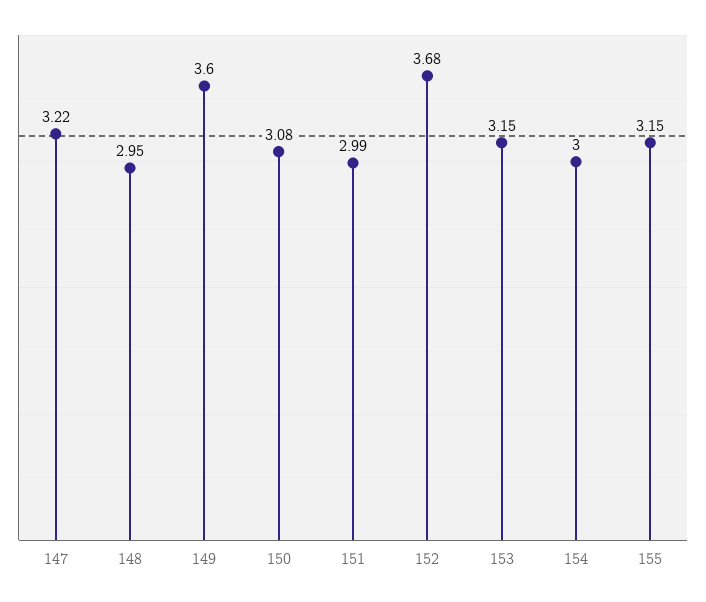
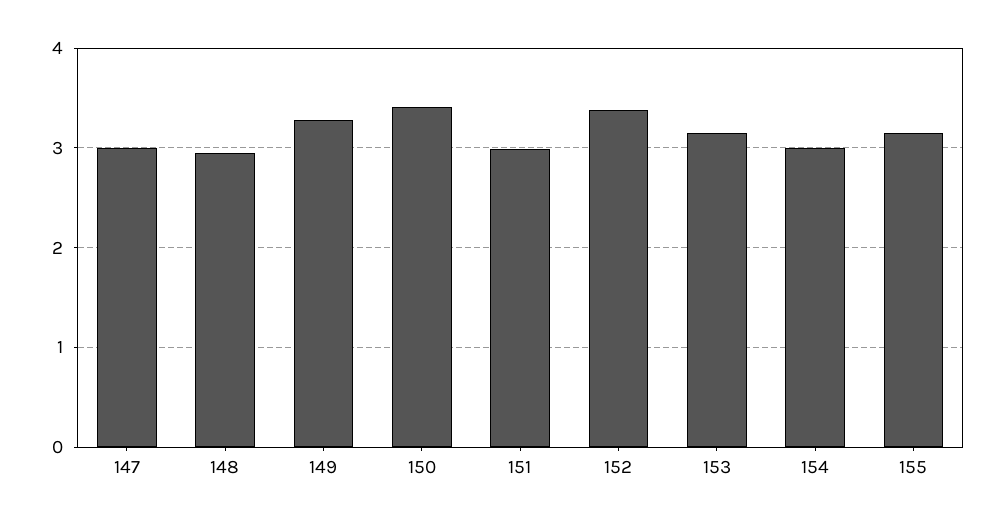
147: 3.22 -> 3
149: 3.6 -> 3.3
150: 3.08 -> 3.4
152: 3.68 -> 3.4

